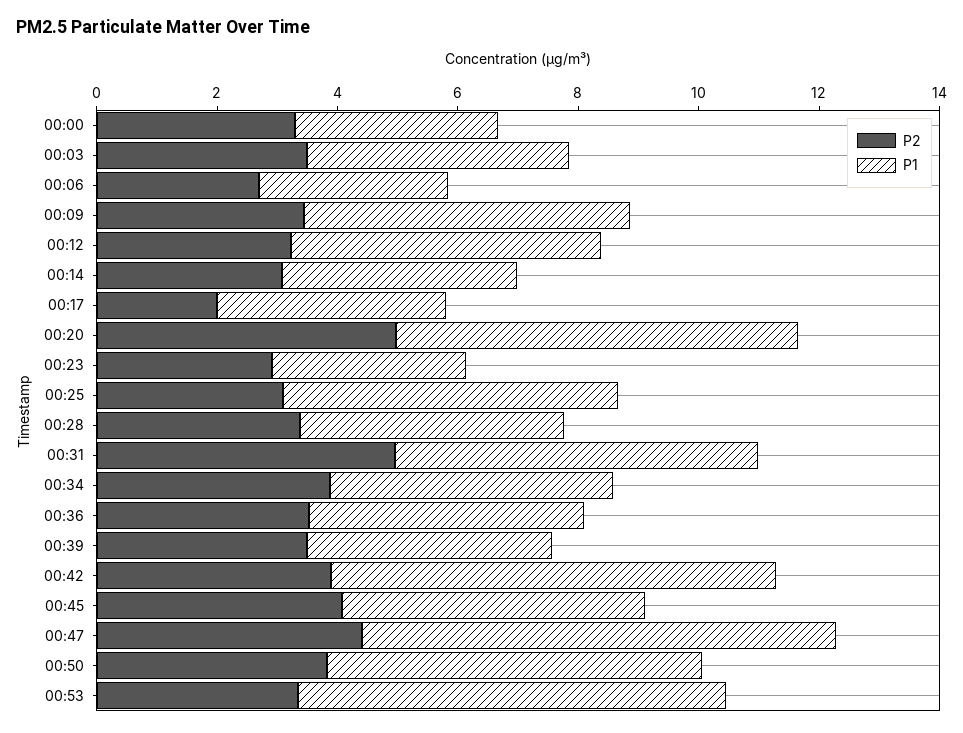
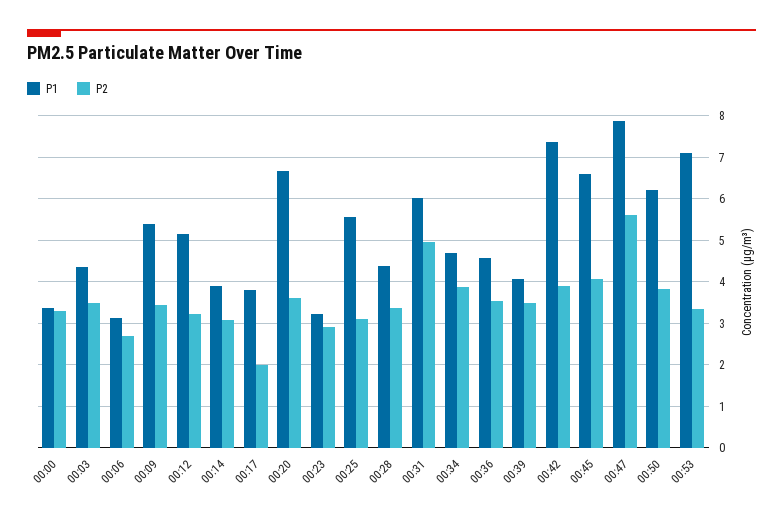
P2, 00:20: 5 -> 3.6
P1, 00:45: 5 -> 6.6
P2, 00:47: 4.5 -> 5.6

